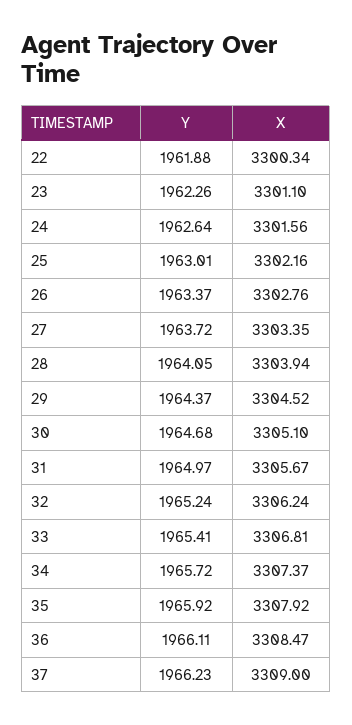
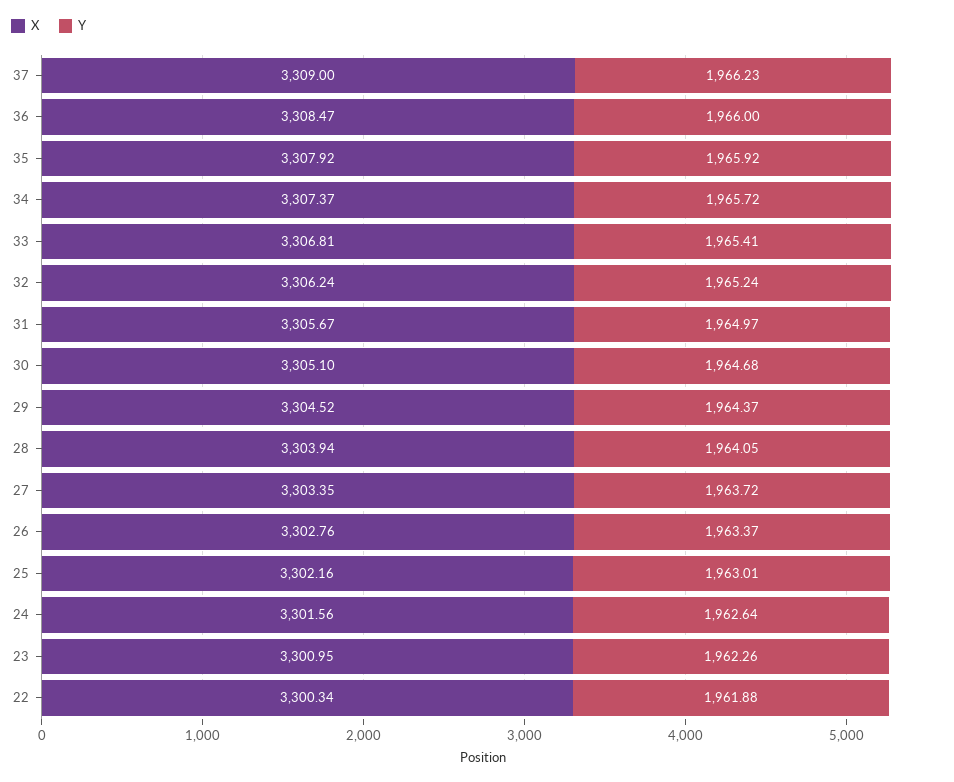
X, 23: 3301.1 -> 3300.95
Y, 36: 1966.11 -> 1966

